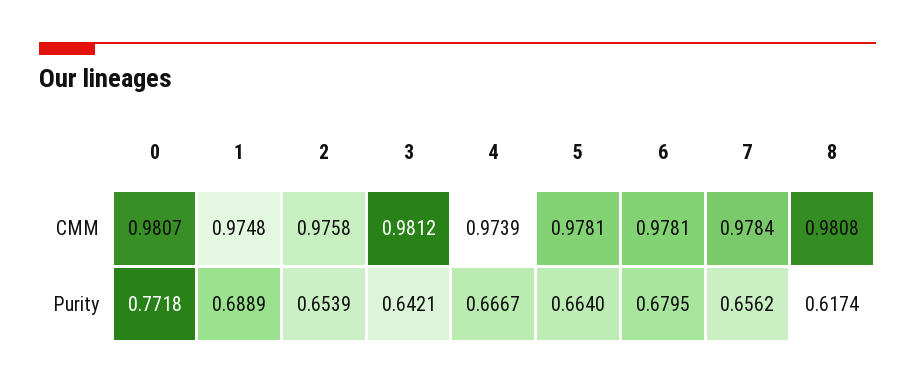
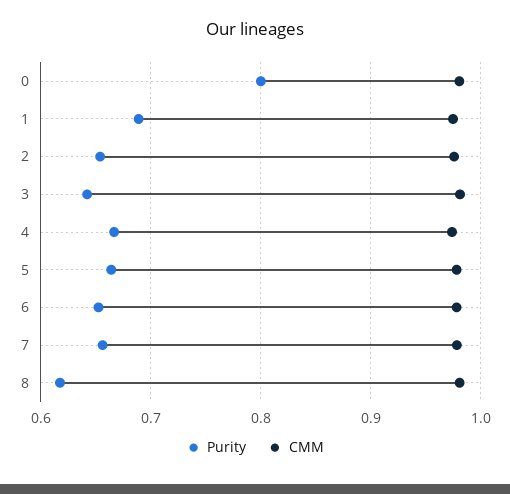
Purity, 0: 0.7718 -> 0.8
Purity, 6: 0.6795 -> 0.65

